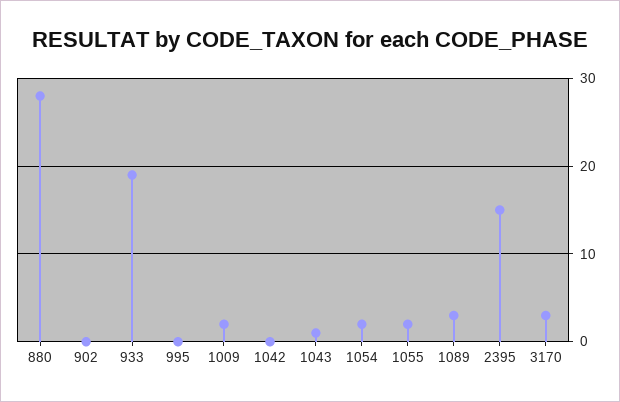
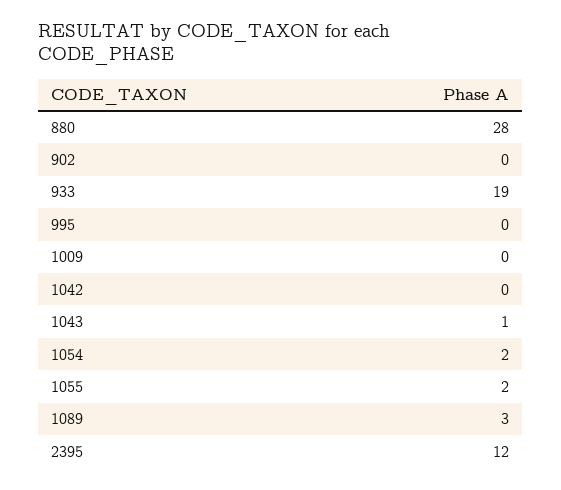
1009: 2 -> 0
2395: 15 -> 12
3170: 3 -> none

